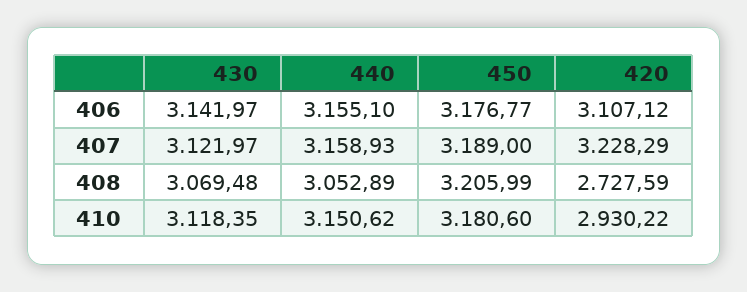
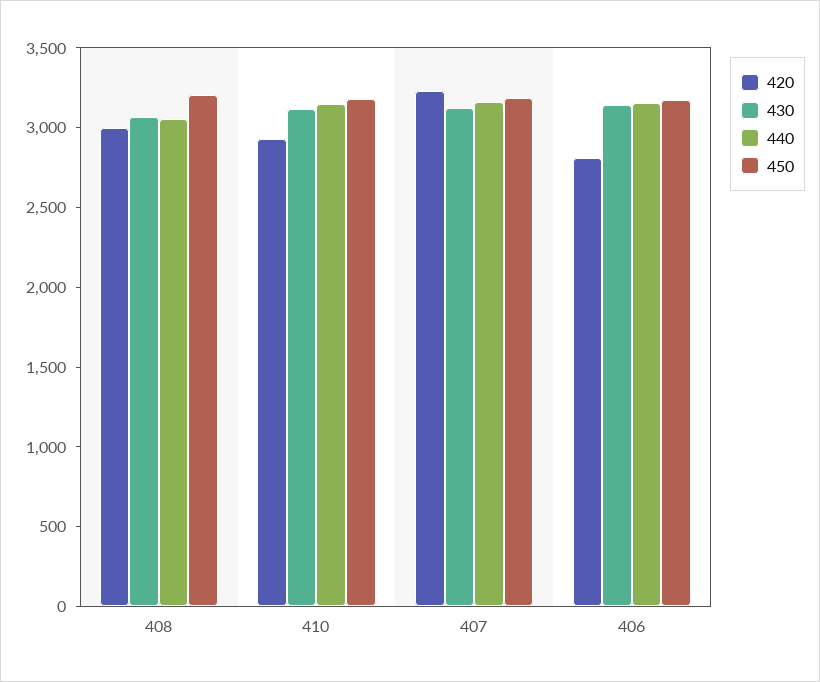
420, 406: 3107.12 -> 2800
420, 408: 2727.59 -> 3000

